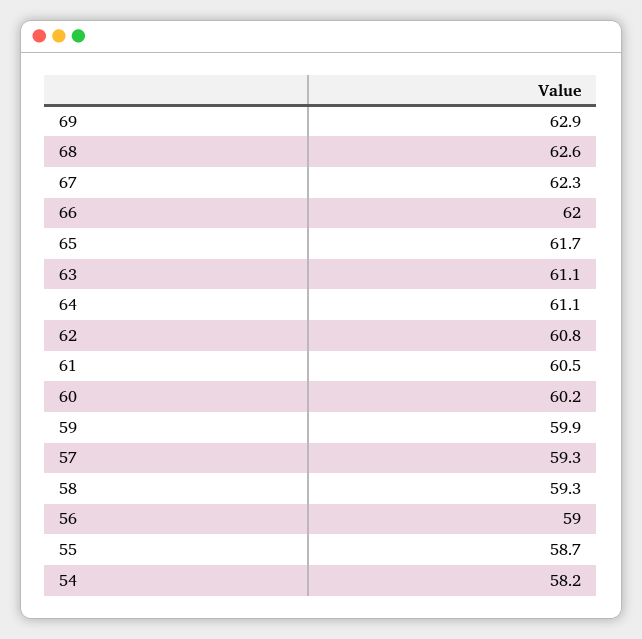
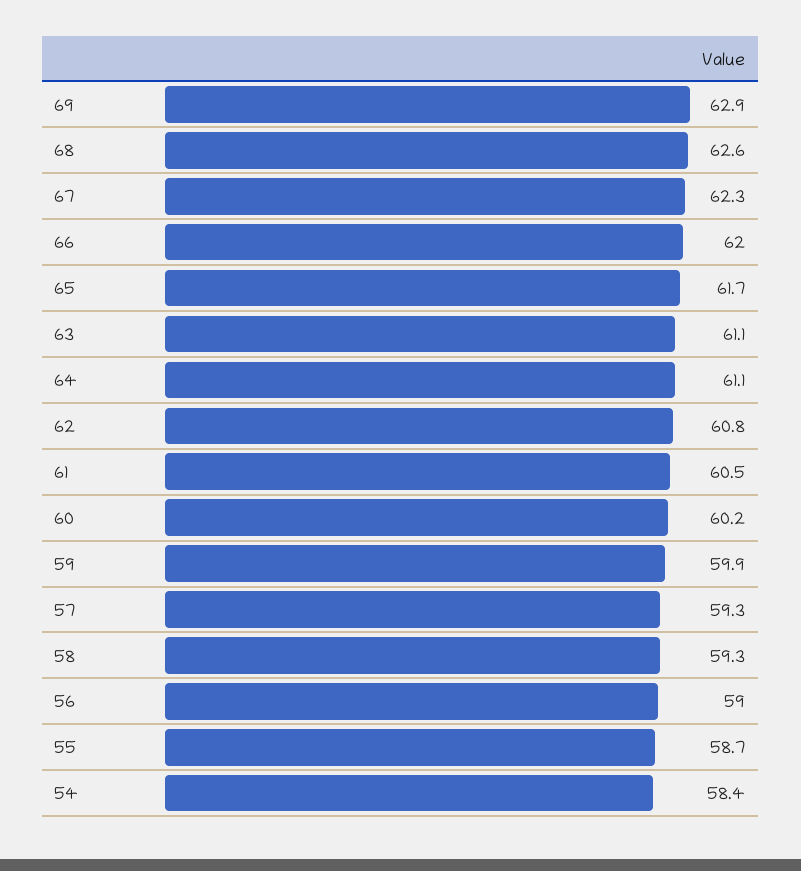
54: 58.2 -> 58.4

